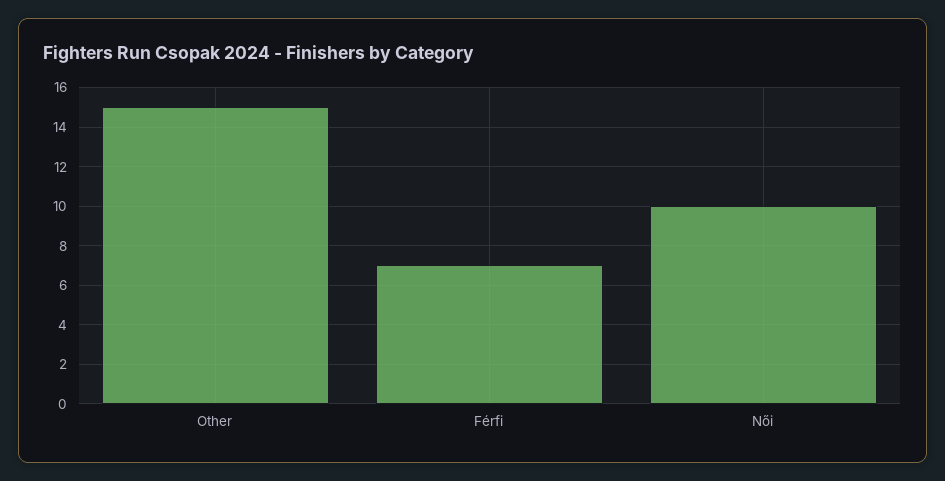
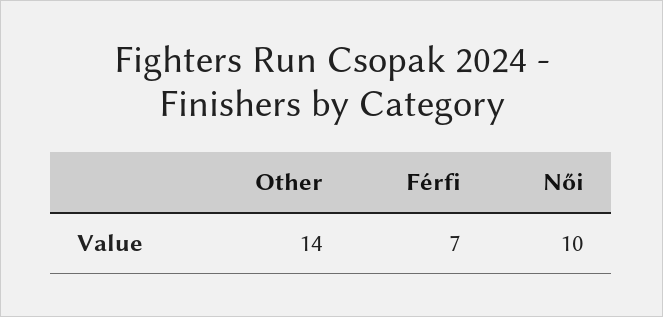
Other: 15 -> 14

